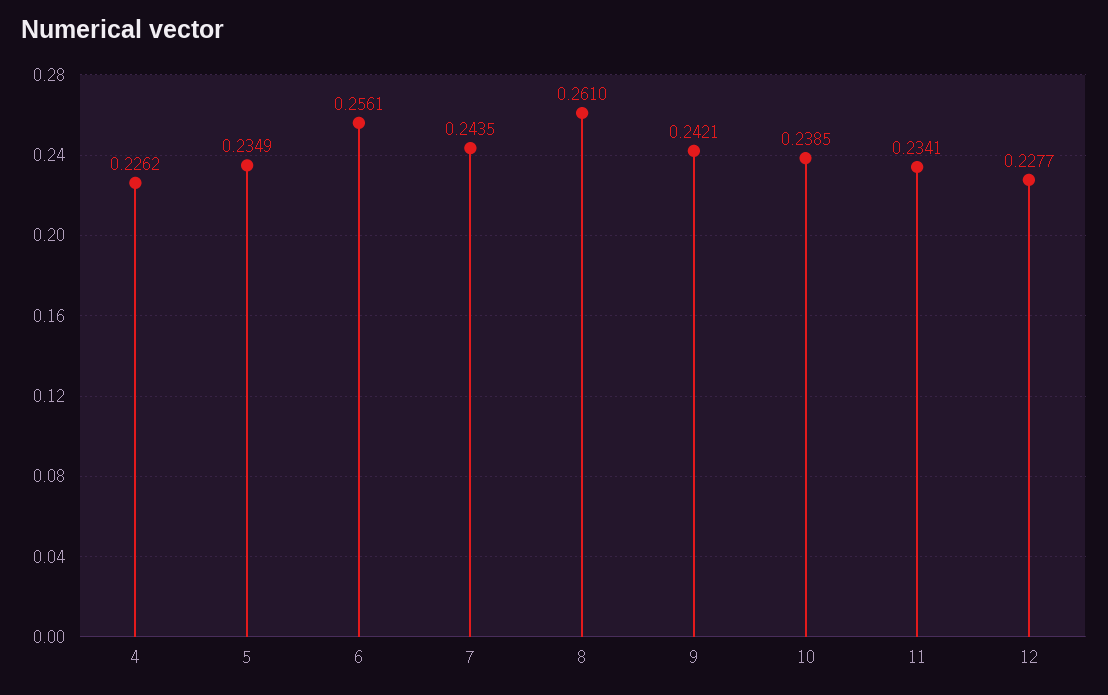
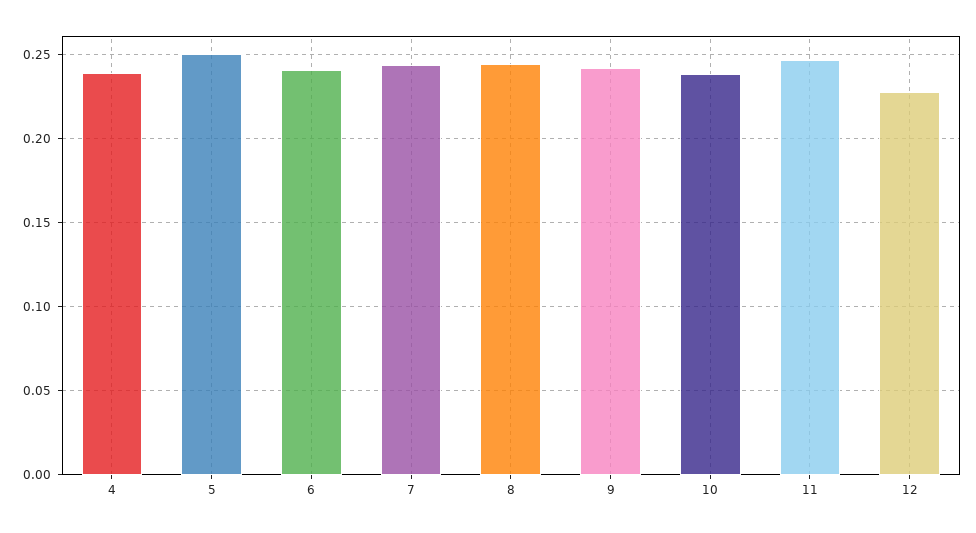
4: 0.2262 -> 0.24
5: 0.2349 -> 0.25
6: 0.2561 -> 0.24
8: 0.261 -> 0.245
11: 0.2341 -> 0.245

